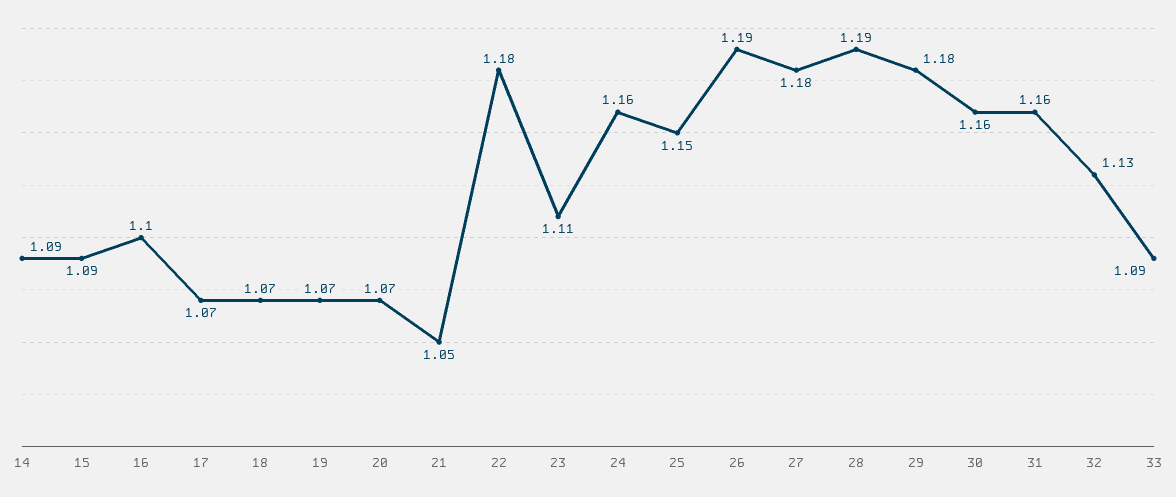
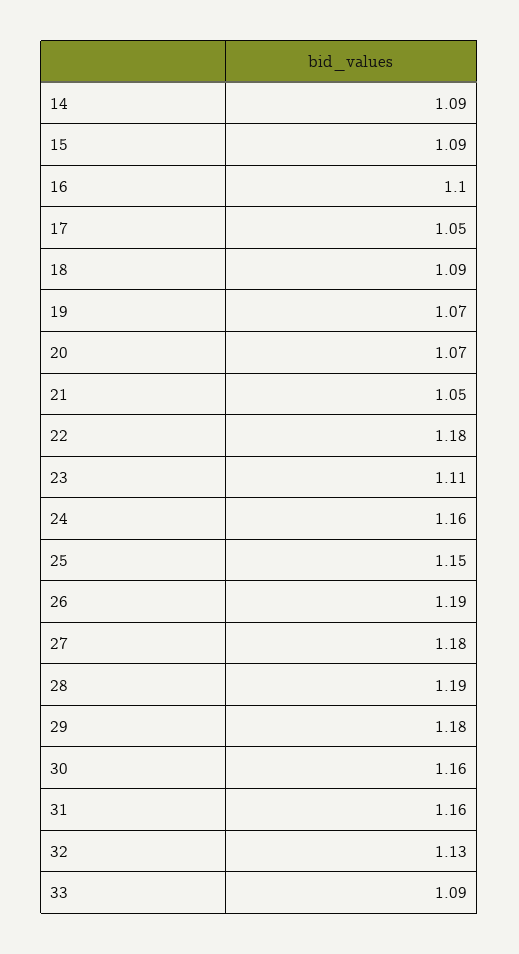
17: 1.07 -> 1.05
18: 1.07 -> 1.09

